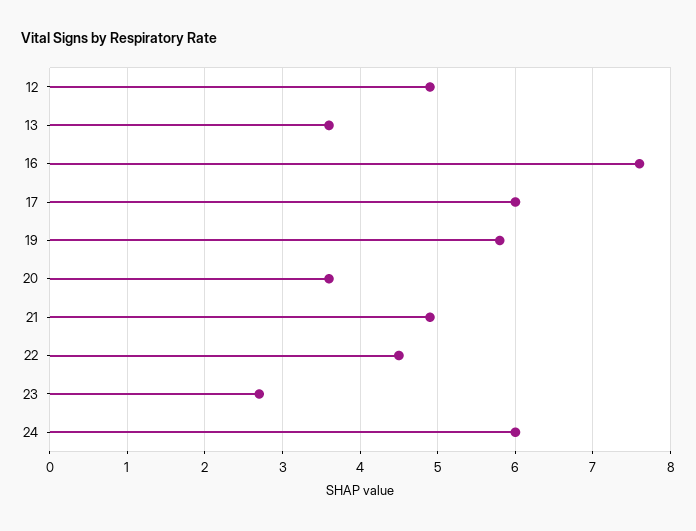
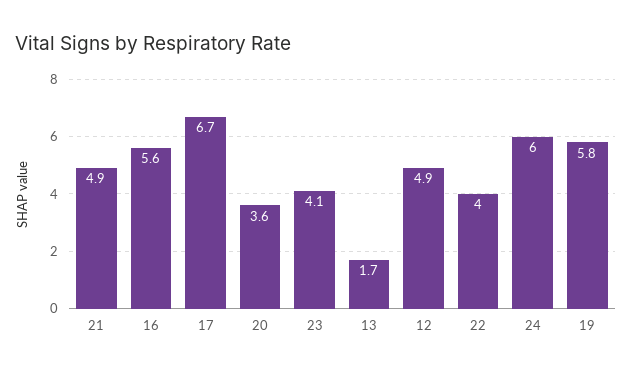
13: 3.6 -> 1.7
16: 7.6 -> 5.6
17: 6 -> 6.7
22: 4.5 -> 4
23: 2.7 -> 4.1

